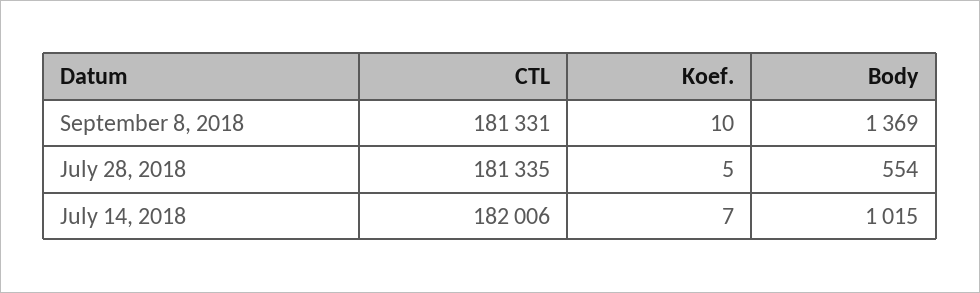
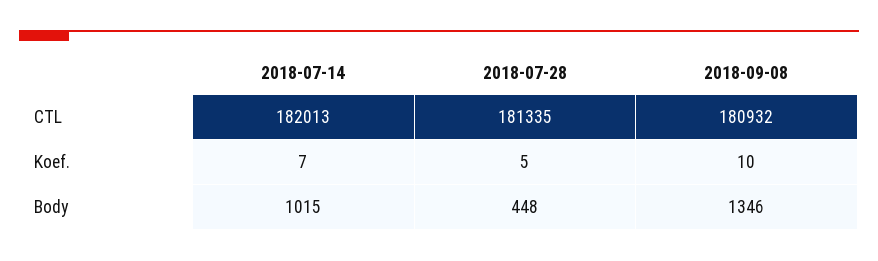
CTL, September 8, 2018: 181331 -> 180932
Body, September 8, 2018: 1369 -> 1346
Body, July 28, 2018: 554 -> 448
CTL, July 14, 2018: 182006 -> 182013

